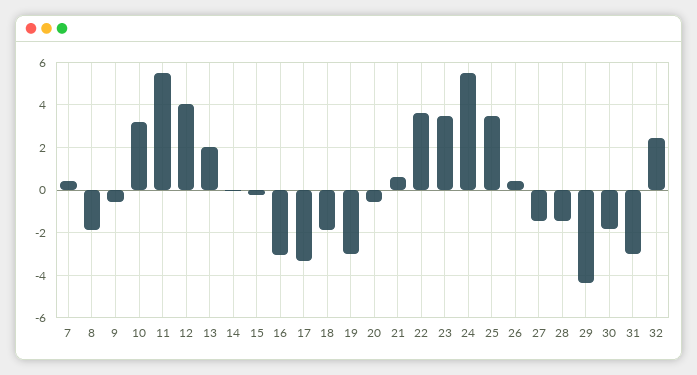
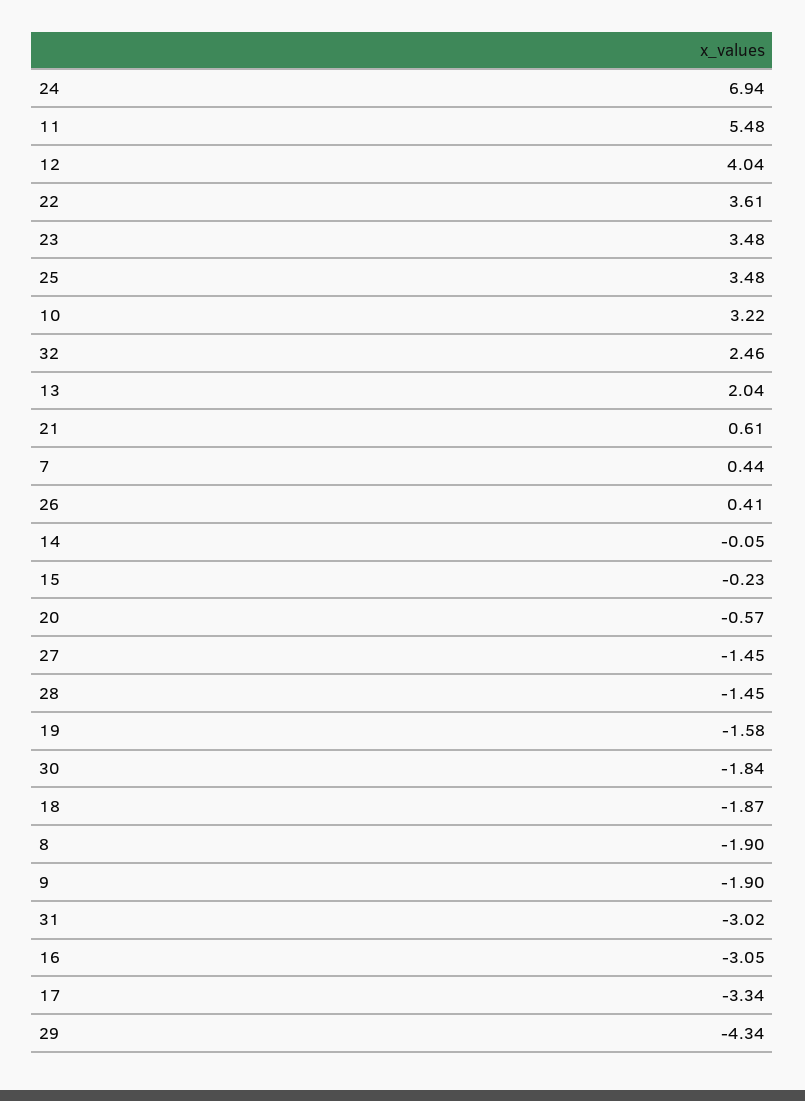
9: -0.5 -> -1.9
19: -3 -> -1.58
24: 5.5 -> 6.94

